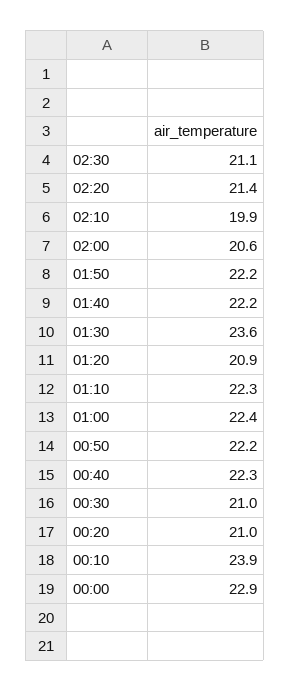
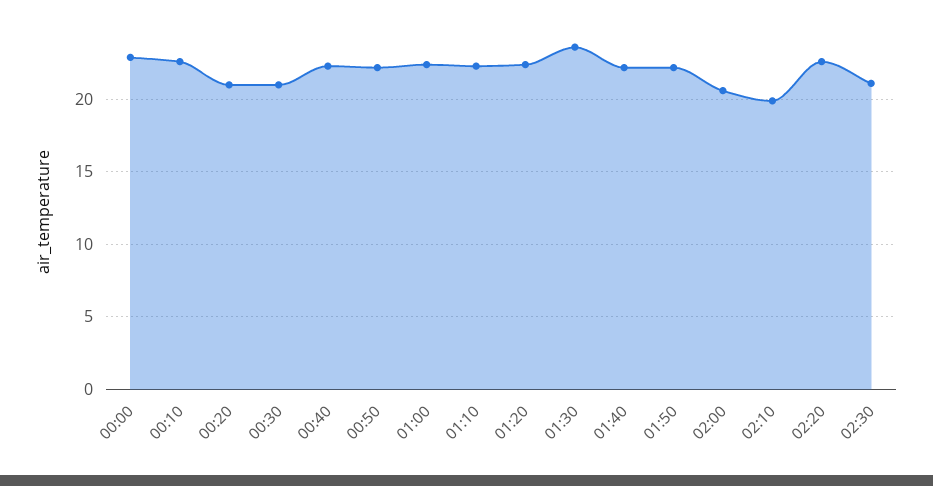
02:20: 21.4 -> 22.5
01:20: 20.9 -> 22.5
00:10: 23.9 -> 22.5

